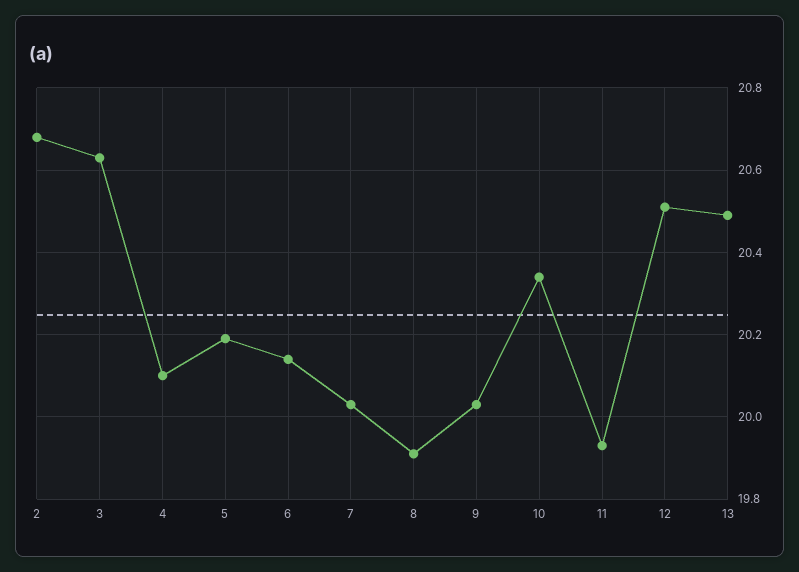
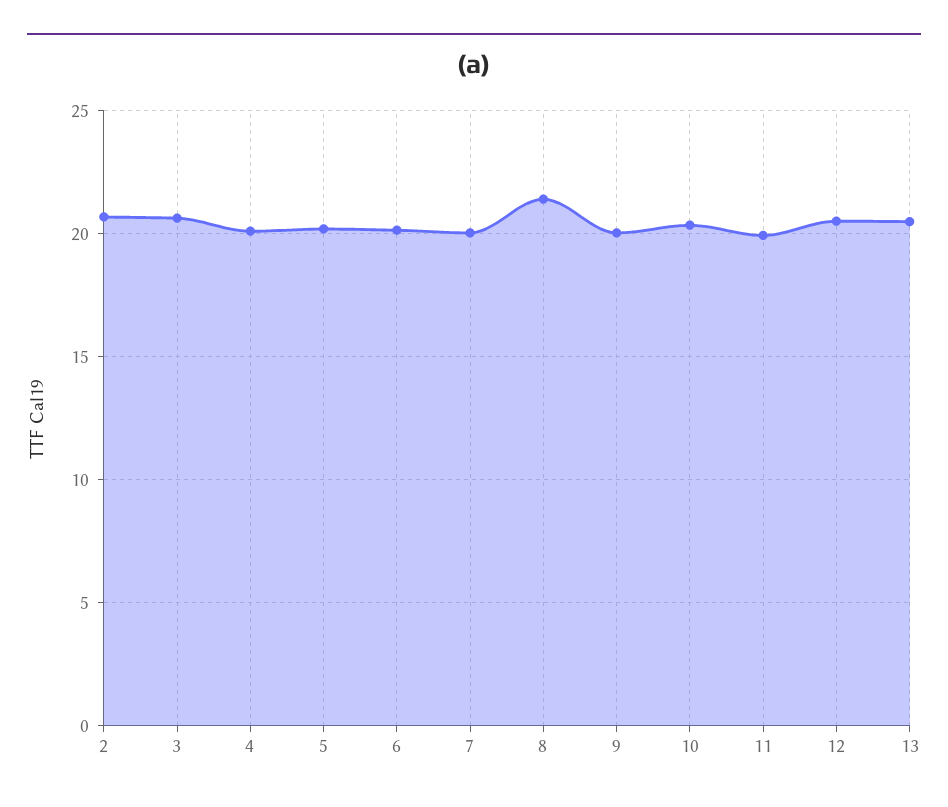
8: 19.9 -> 21.5

